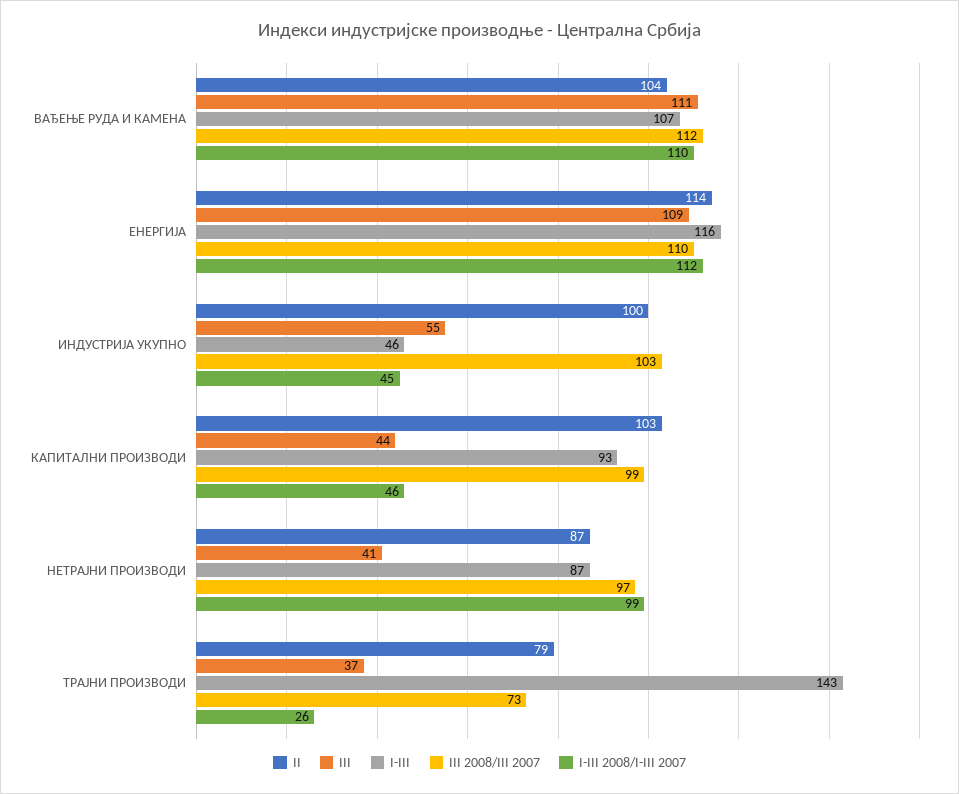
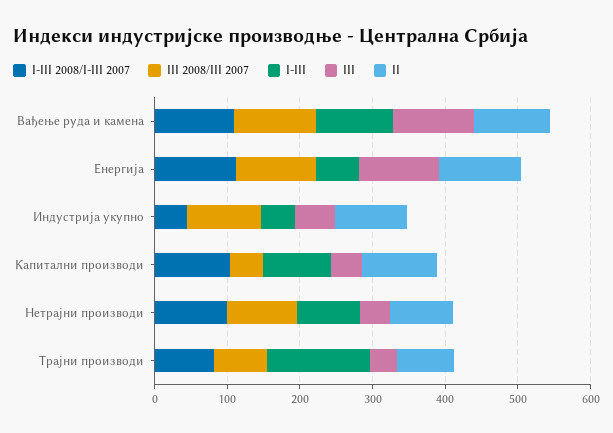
I-III, ЕНЕРГИЈА: 116 -> 60
III 2008/III 2007, КАПИТАЛНИ ПРОИЗВОДИ: 99 -> 40
I-III 2008/I-III 2007, КАПИТАЛНИ ПРОИЗВОДИ: 46 -> 100
I-III 2008/I-III 2007, ТРАЈНИ ПРОИЗВОДИ: 26 -> 80

